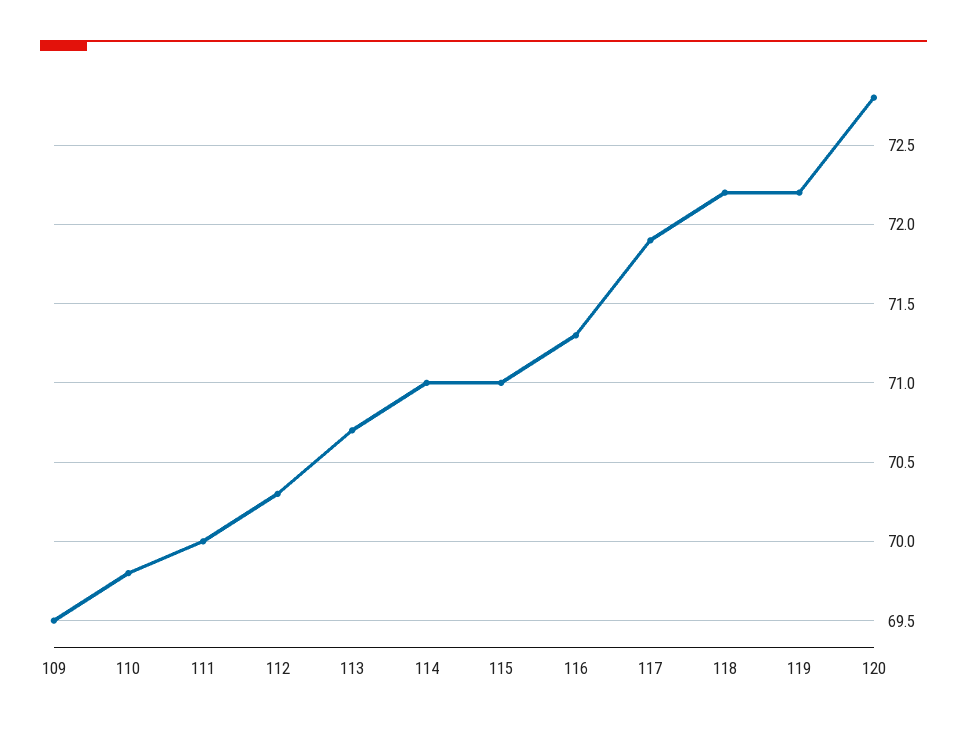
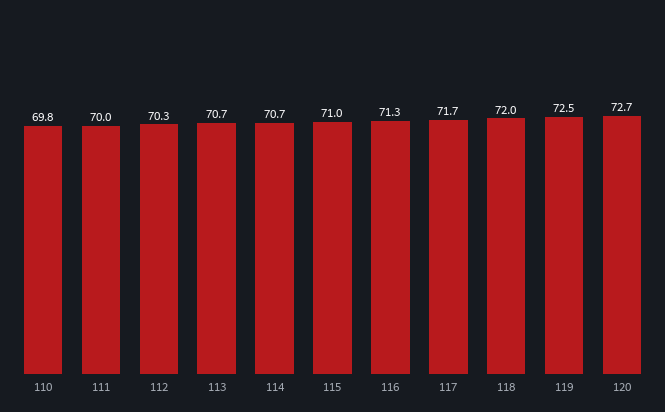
109: 69.5 -> none
114: 71 -> 70.7
117: 71.9 -> 71.7
118: 72.2 -> 72
119: 72.2 -> 72.5
120: 72.8 -> 72.7

